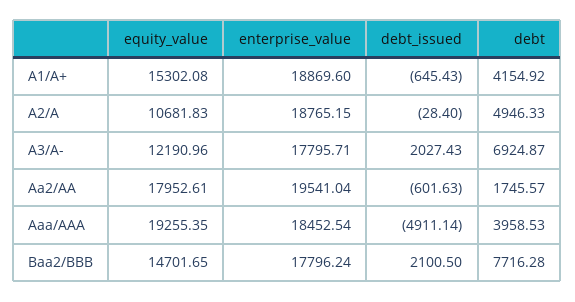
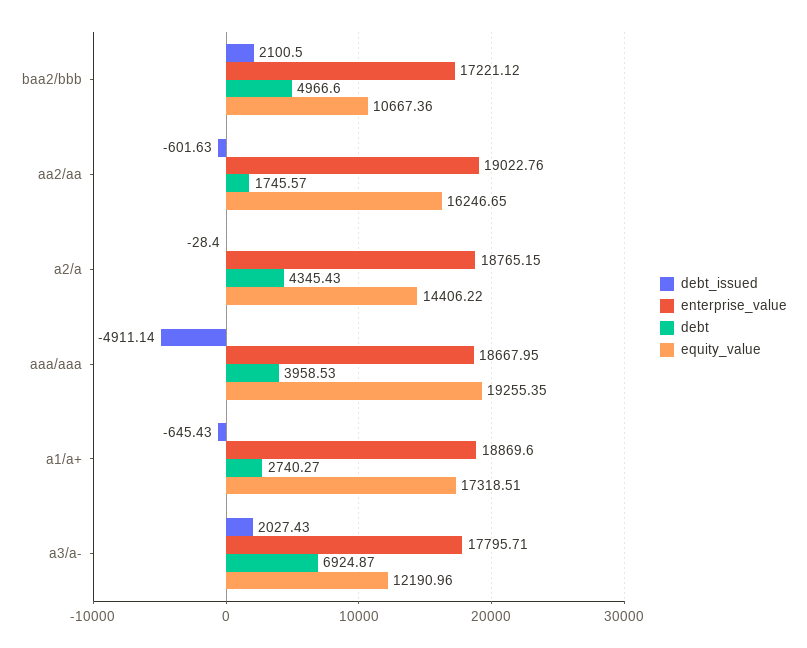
equity_value, A1/A+: 15302.08 -> 17318.51
debt, A1/A+: 4154.92 -> 2740.27
equity_value, A2/A: 10681.83 -> 14406.22
debt, A2/A: 4946.33 -> 4345.43
equity_value, Aa2/AA: 17952.61 -> 16246.65
enterprise_value, Aa2/AA: 19541.04 -> 19022.76
enterprise_value, Aaa/AAA: 18452.54 -> 18667.95
equity_value, Baa2/BBB: 14701.65 -> 10667.36
enterprise_value, Baa2/BBB: 17796.24 -> 17221.12
debt, Baa2/BBB: 7716.28 -> 4966.6

